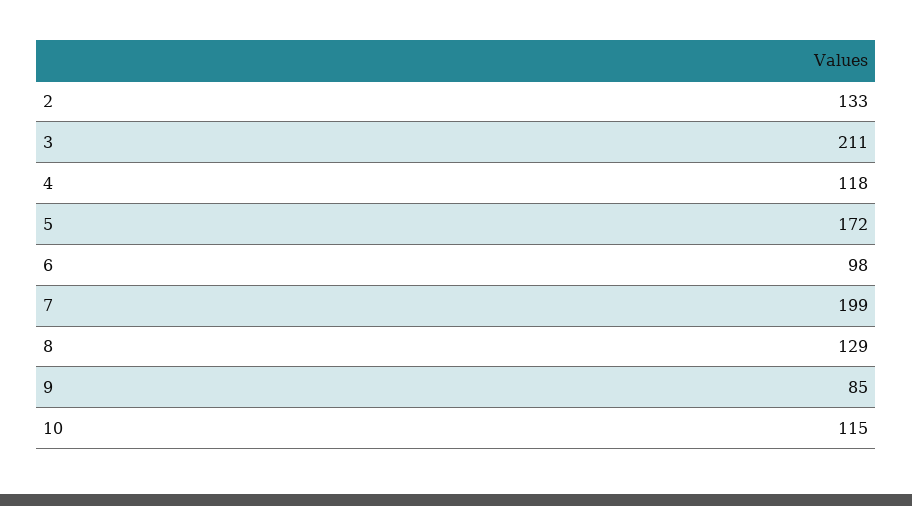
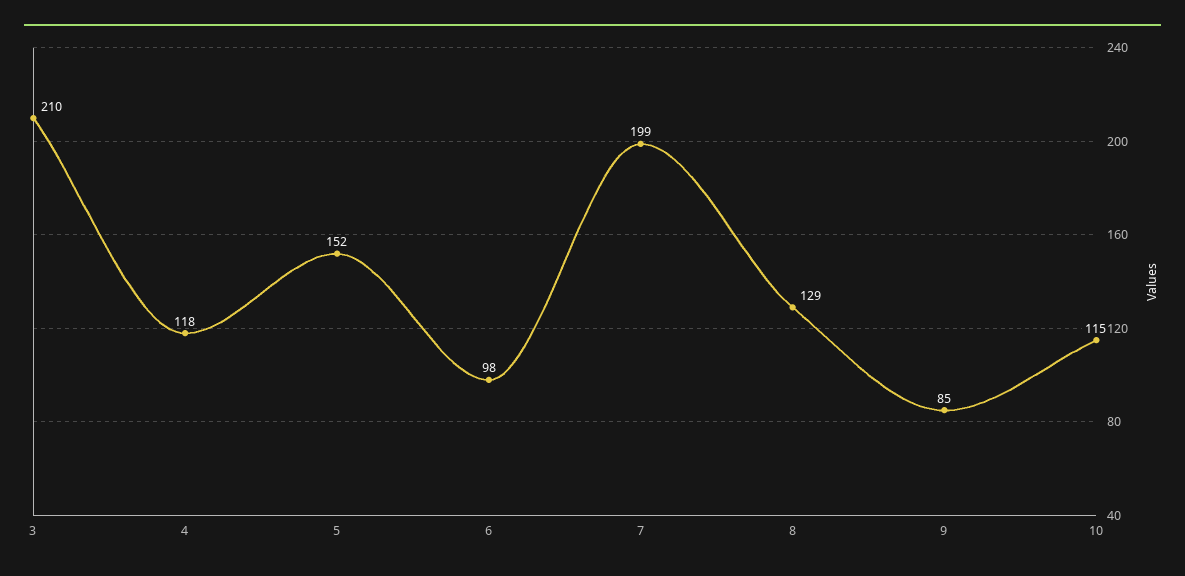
2: 133 -> none
3: 211 -> 210
5: 172 -> 152

